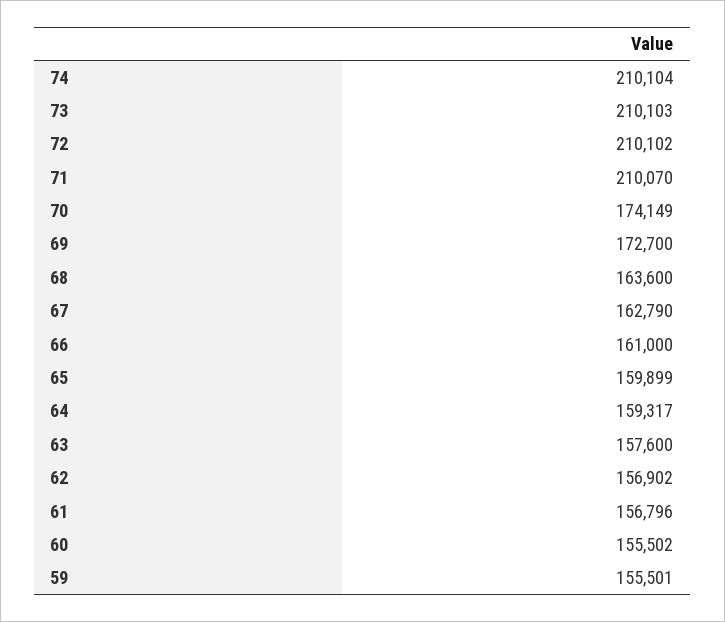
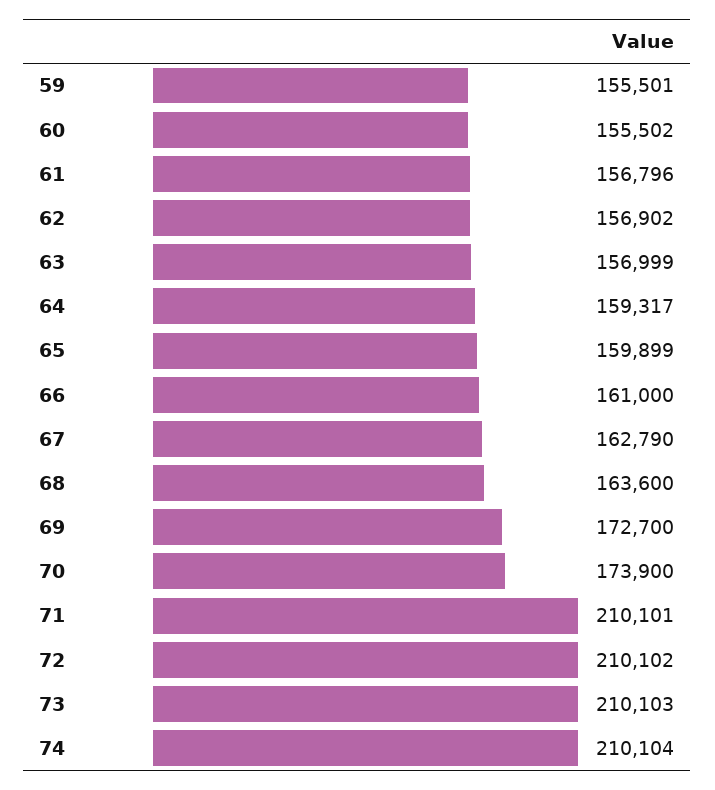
71: 210070 -> 210101
70: 174149 -> 173900
63: 157600 -> 156999

